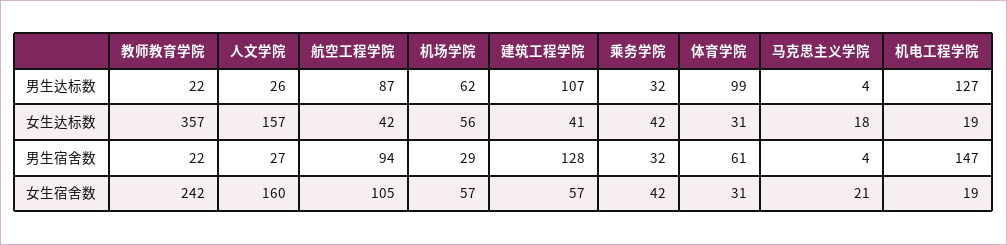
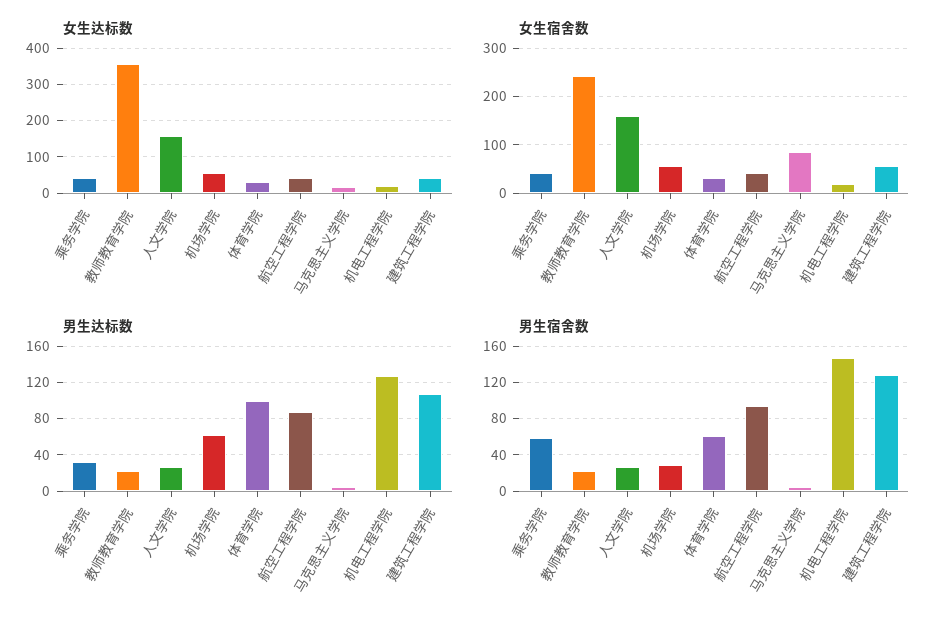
男生宿舍数, 乘务学院: 32 -> 60
女生宿舍数, 航空工程学院: 105 -> 40
女生宿舍数, 马克思主义学院: 21 -> 80

